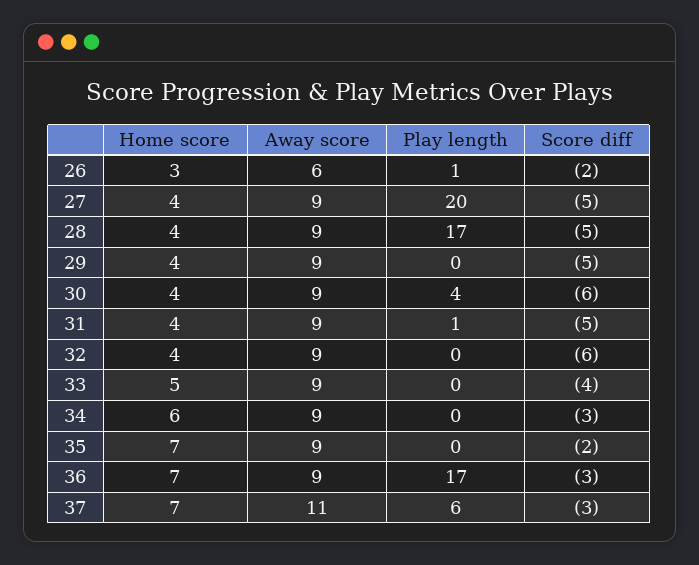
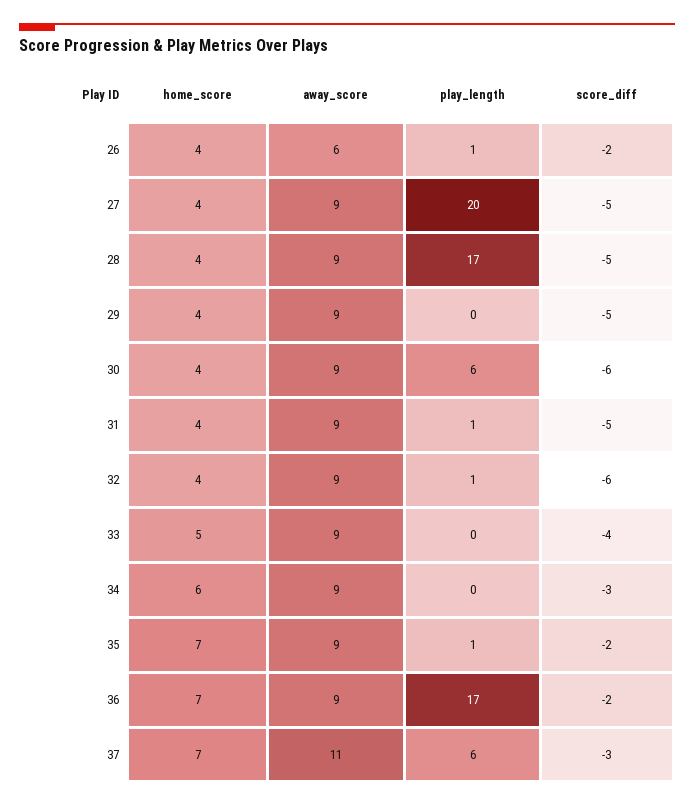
Home score, 26: 3 -> 4
Play length, 30: 4 -> 6
Play length, 32: 0 -> 1
Play length, 35: 0 -> 1
Score diff, 36: -3 -> -2

